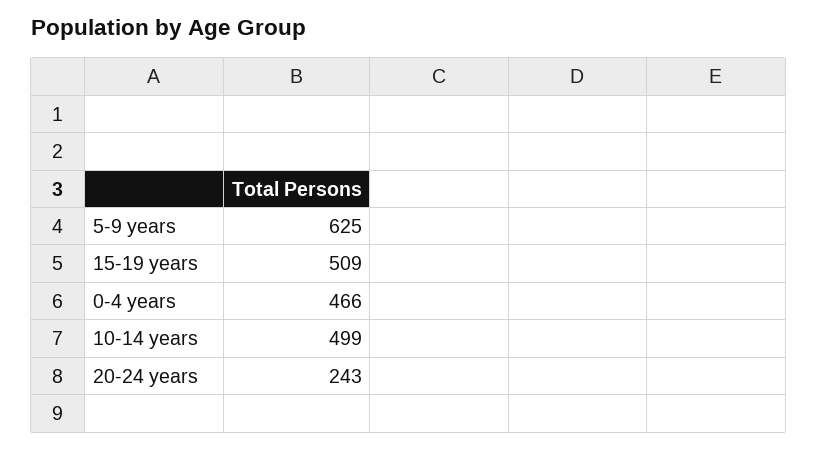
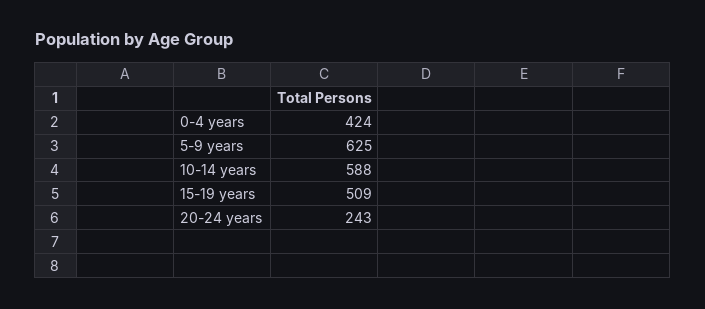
0-4 years: 466 -> 424
10-14 years: 499 -> 588

